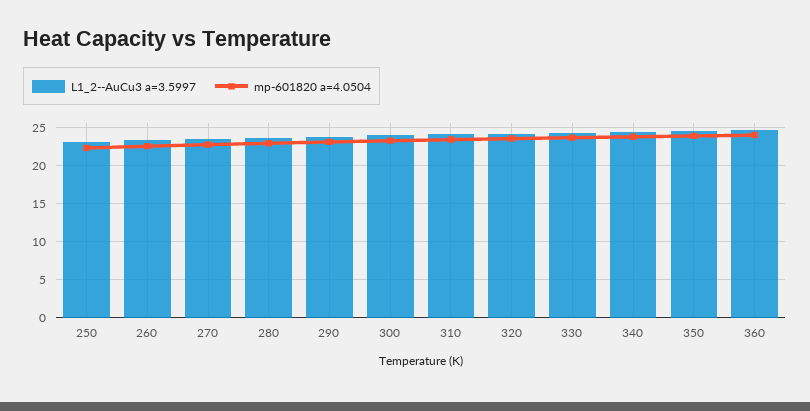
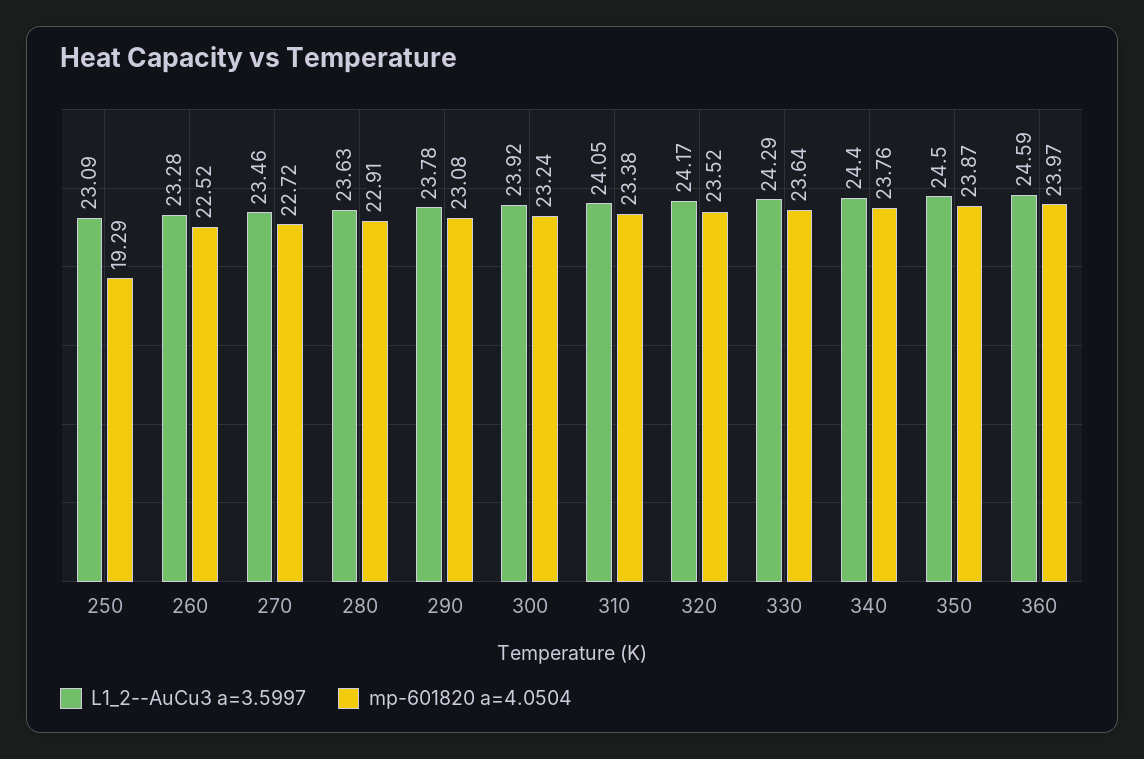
mp-601820 a=4.0504, 250: 22 -> 19.29

